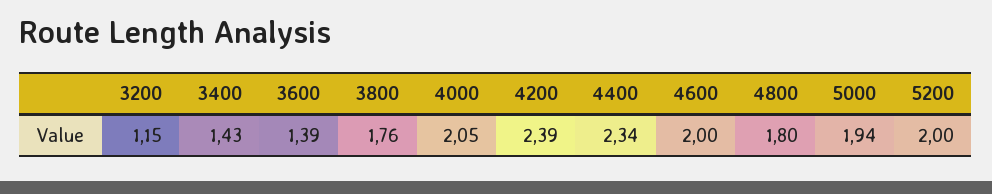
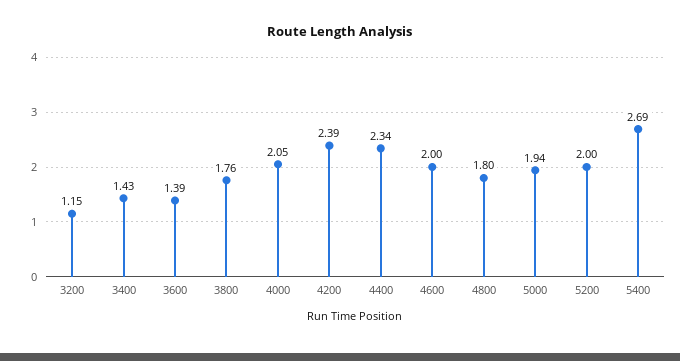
5400: none -> 2.69

